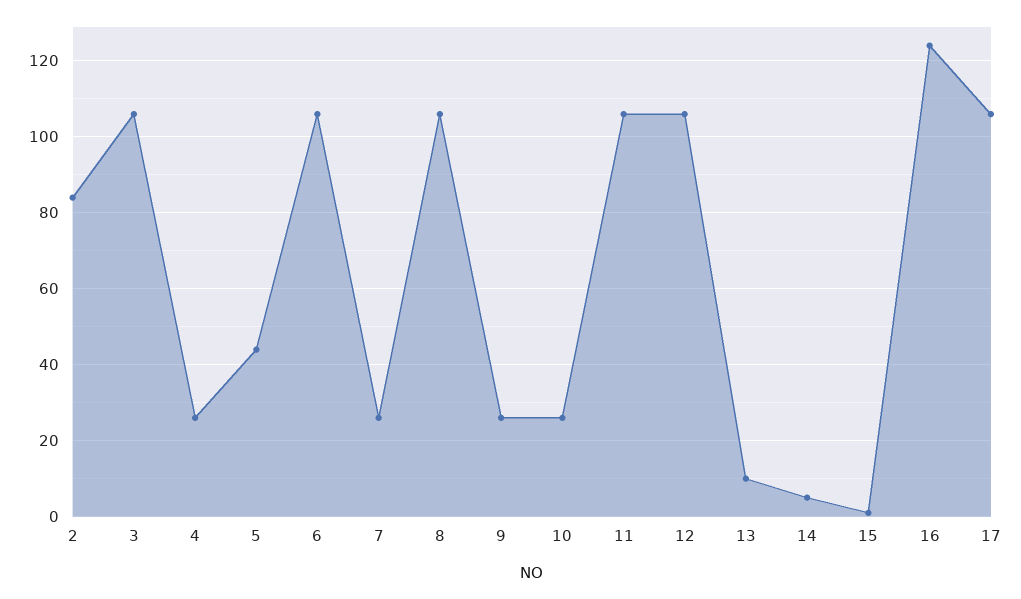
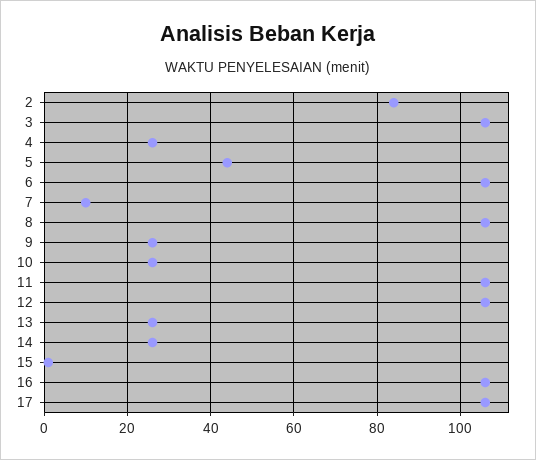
7: 25 -> 10
13: 10 -> 25
14: 5 -> 25
16: 125 -> 105

